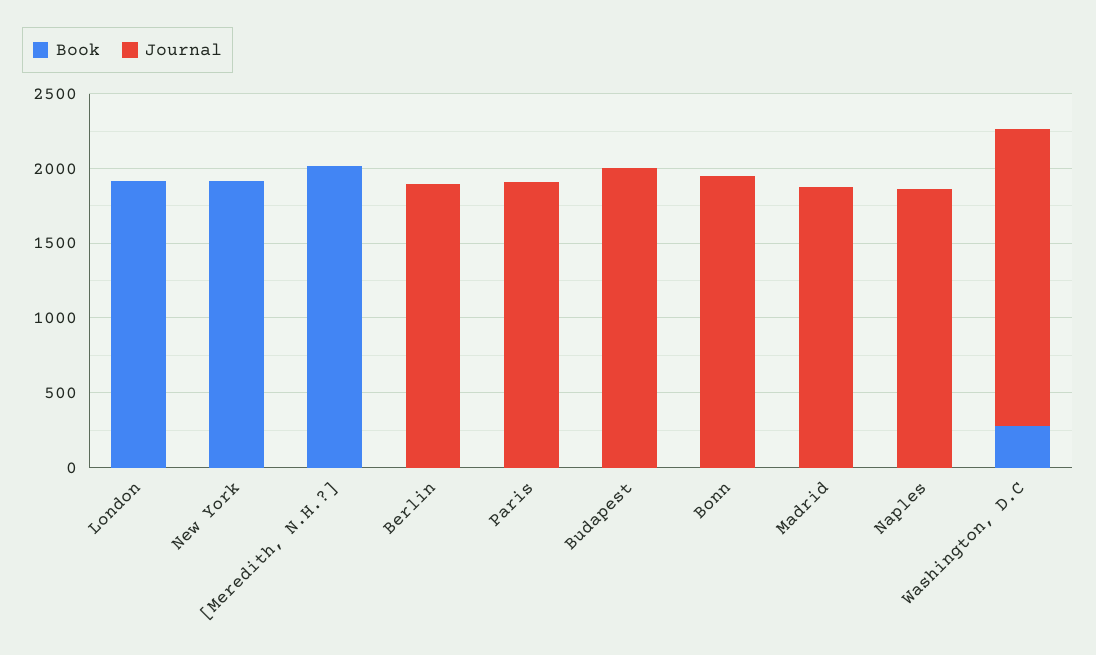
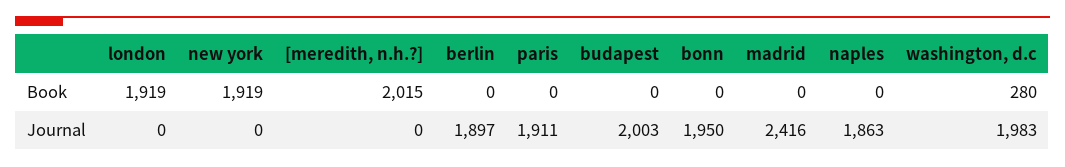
Journal, Madrid: 1900 -> 2416

